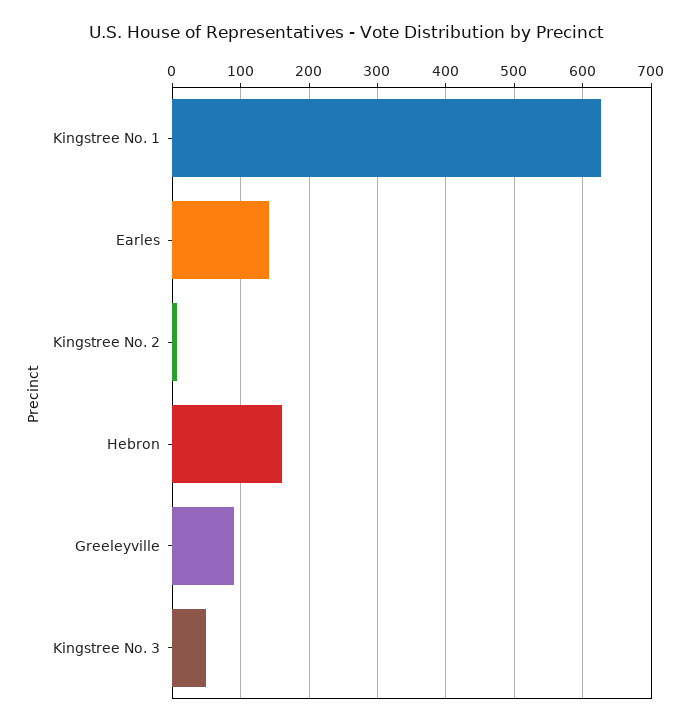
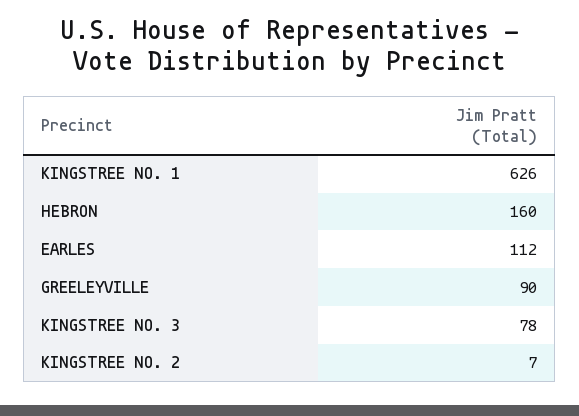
Earles: 140 -> 112
Kingstree No. 3: 50 -> 78

